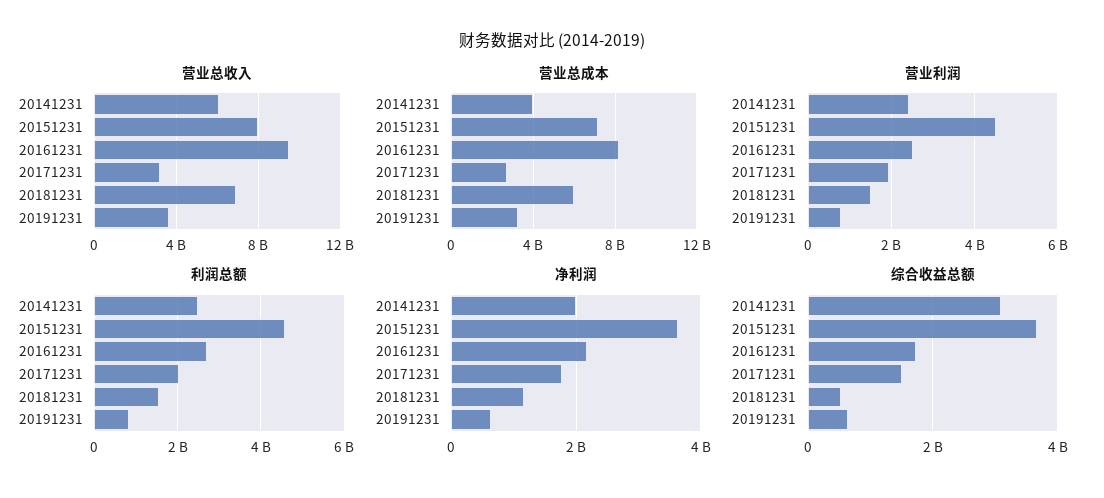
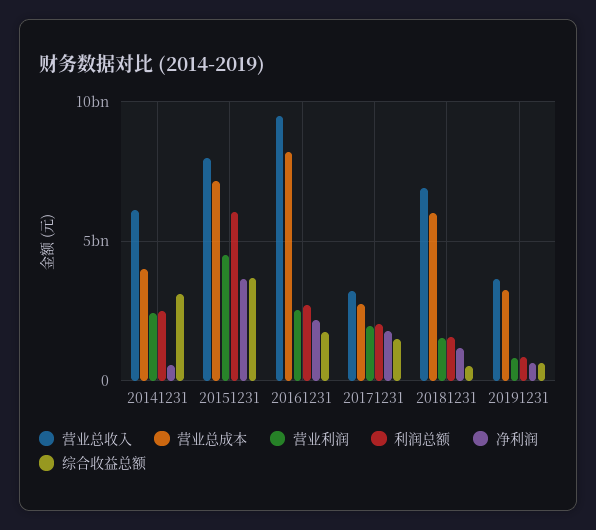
利润总额, 20151231: 4600000000 -> 6000000000
净利润, 20141231: 2000000000 -> 500000000

